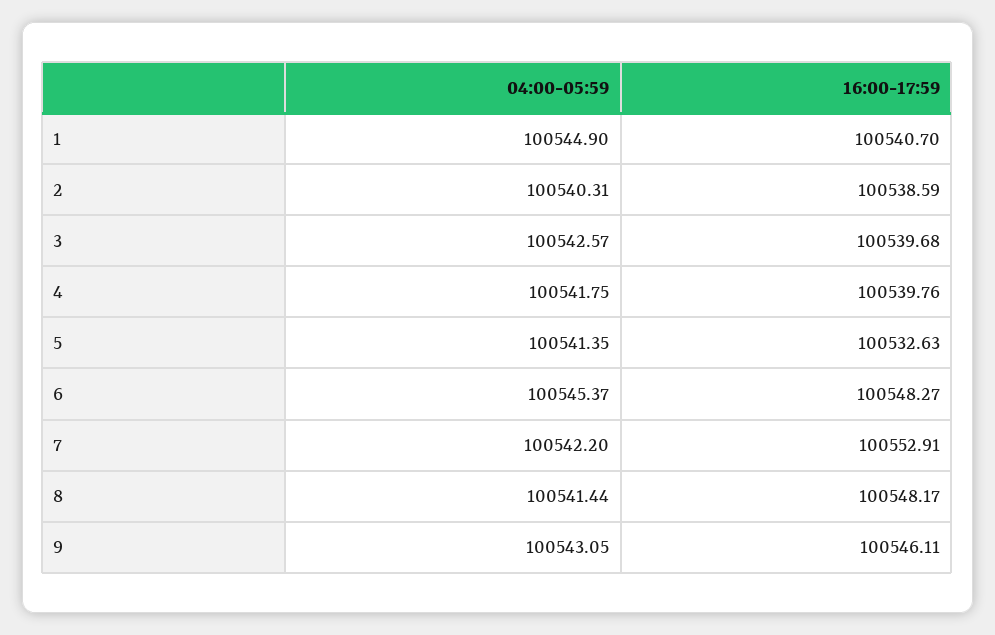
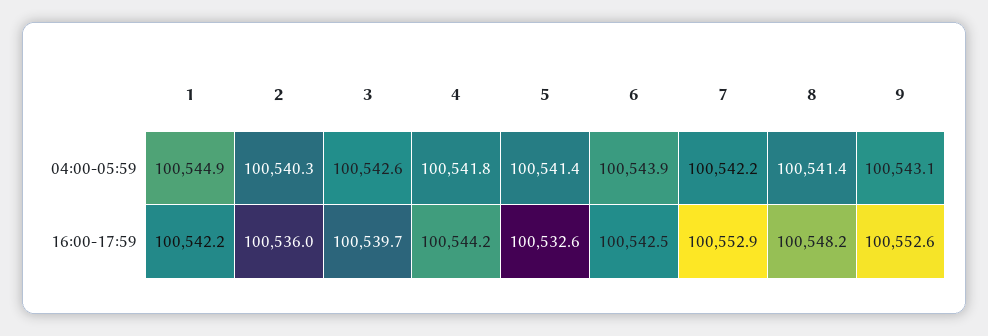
16:00-17:59, 1: 100540.7 -> 100542.2
16:00-17:59, 2: 100538.59 -> 100536
16:00-17:59, 4: 100539.76 -> 100544.2
04:00-05:59, 6: 100545.37 -> 100543.9
16:00-17:59, 6: 100548.27 -> 100542.5
16:00-17:59, 9: 100546.11 -> 100552.6

